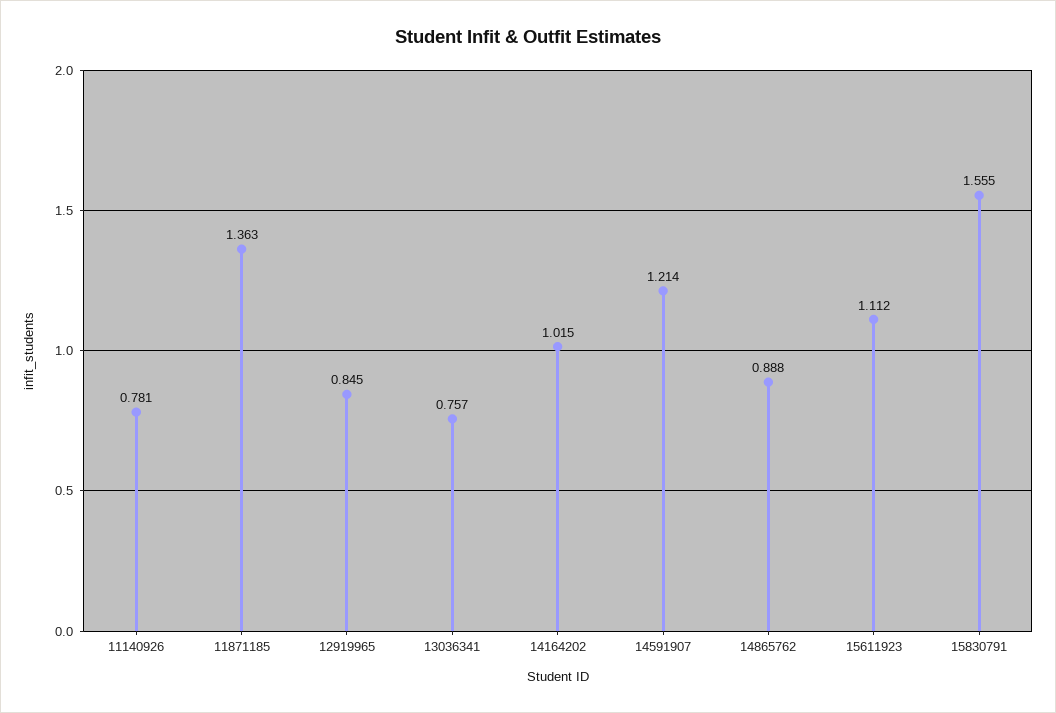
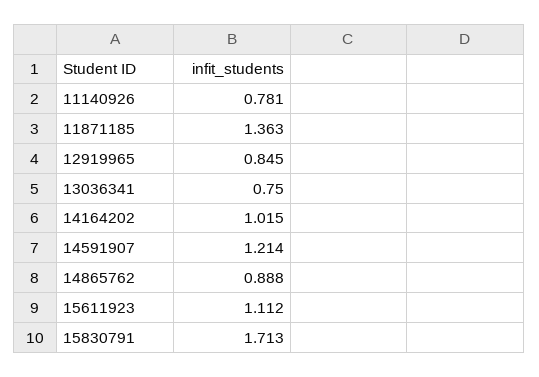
13036341: 0.757 -> 0.75
15830791: 1.555 -> 1.713

